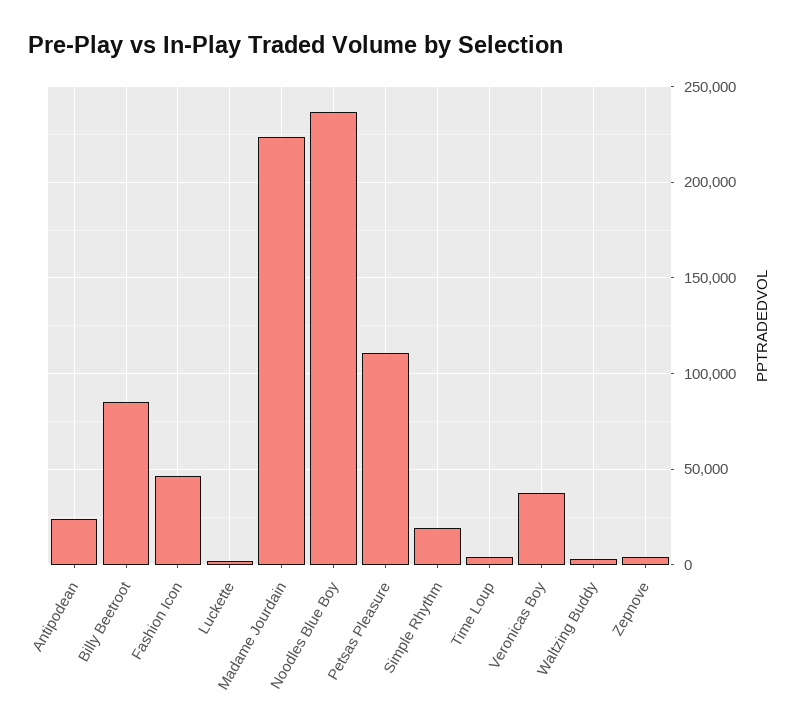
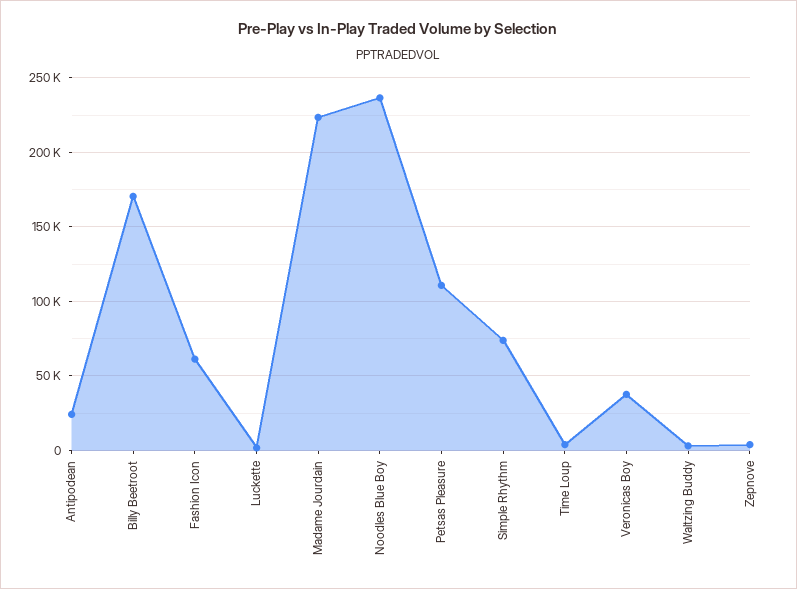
Billy Beetroot: 85000 -> 170000
Fashion Icon: 45000 -> 60000
Simple Rhythm: 20000 -> 75000

